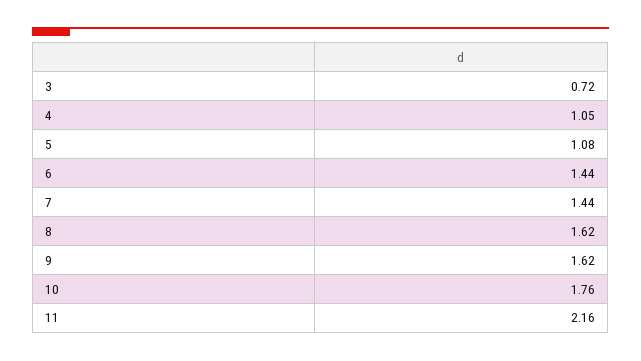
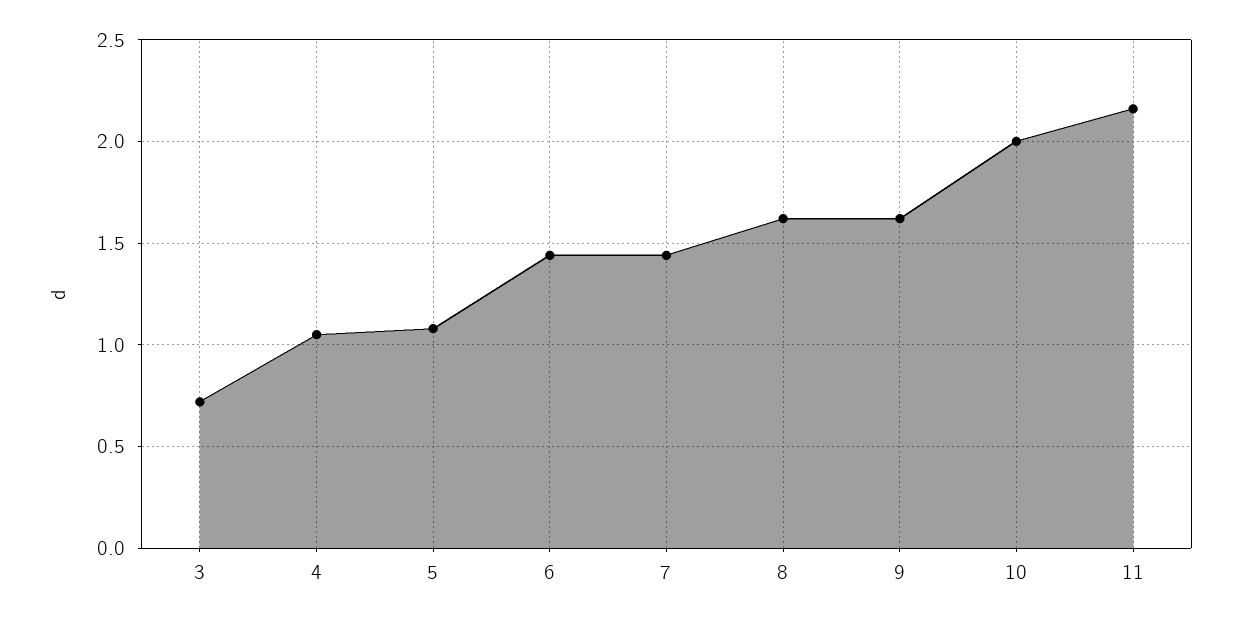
10: 1.76 -> 2

